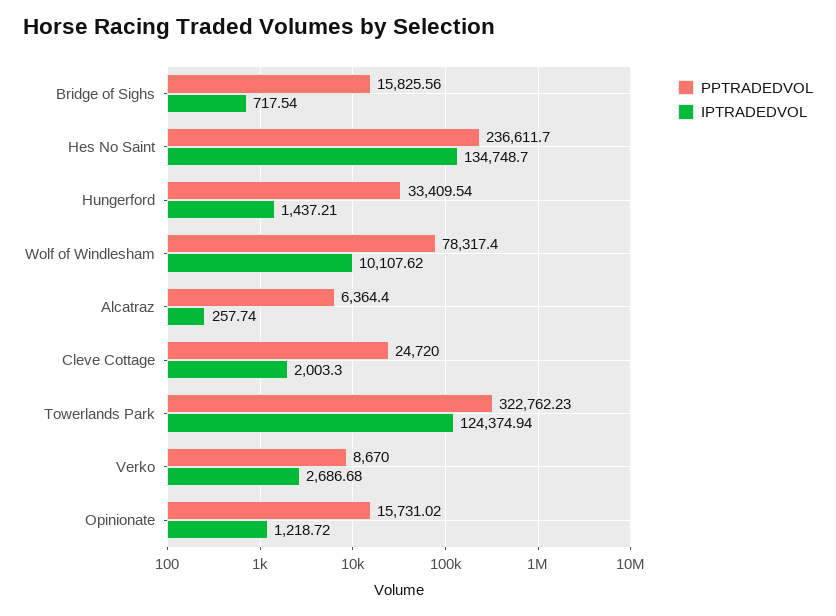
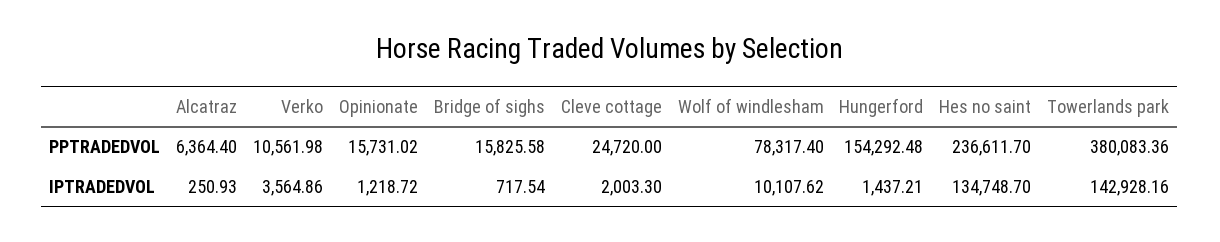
PPTRADEDVOL, Bridge of Sighs: 15825.56 -> 15825.58
PPTRADEDVOL, Hungerford: 33409.54 -> 154292.48
IPTRADEDVOL, Alcatraz: 257.74 -> 250.93
PPTRADEDVOL, Towerlands Park: 322762.23 -> 380083.36
IPTRADEDVOL, Towerlands Park: 124374.94 -> 142928.16
PPTRADEDVOL, Verko: 8670 -> 10561.98
IPTRADEDVOL, Verko: 2686.68 -> 3564.86

